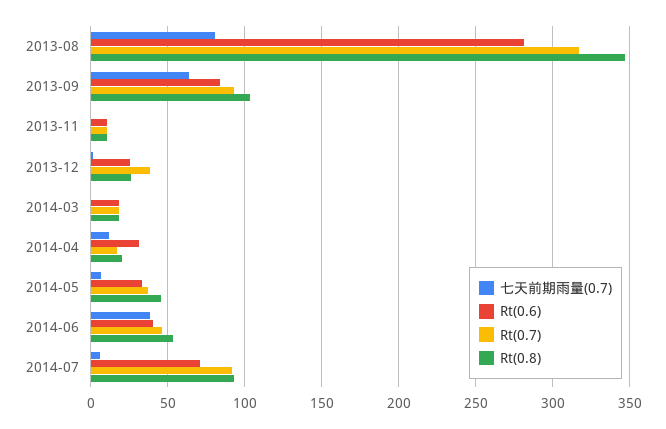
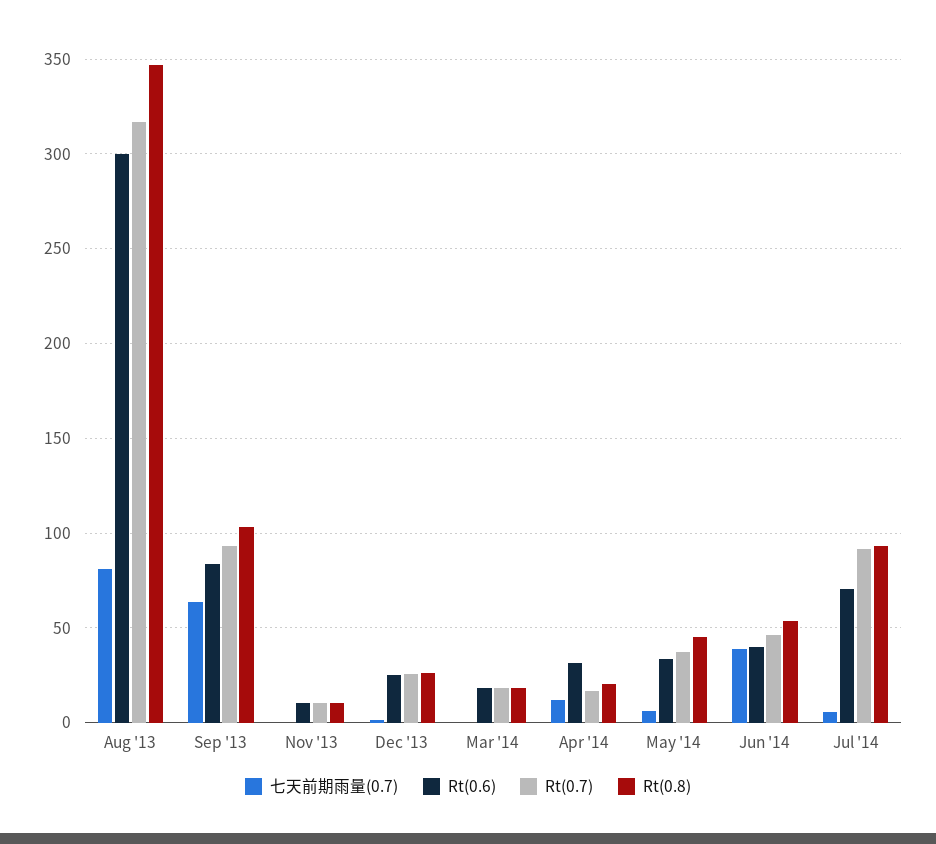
Rt(0.6), 2013-08: 280 -> 300
Rt(0.7), 2013-12: 40 -> 25

